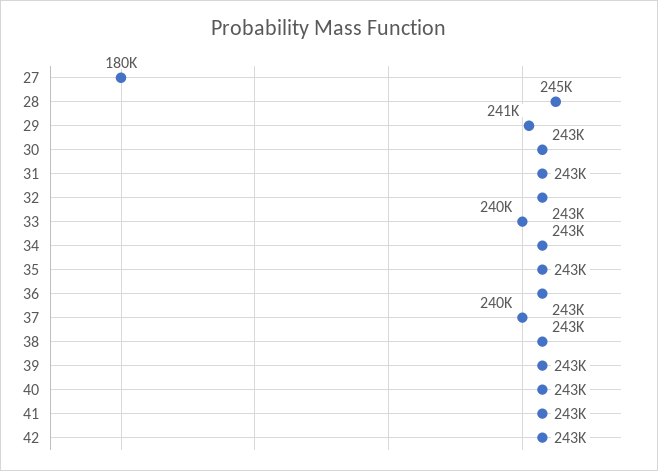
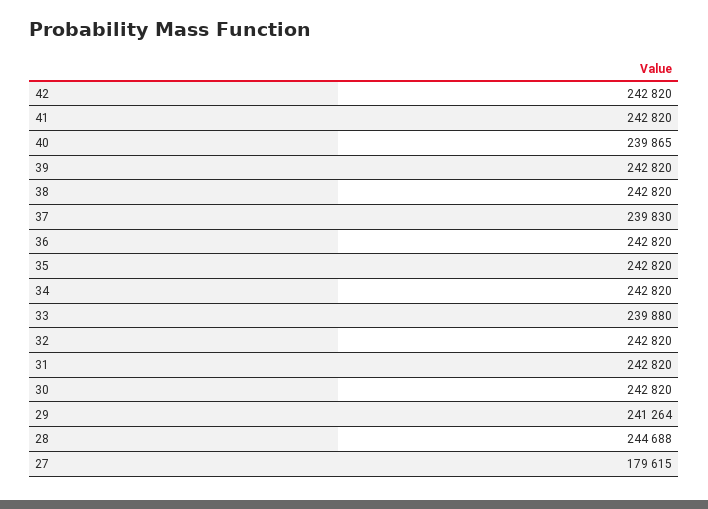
40: 243000 -> 239865

